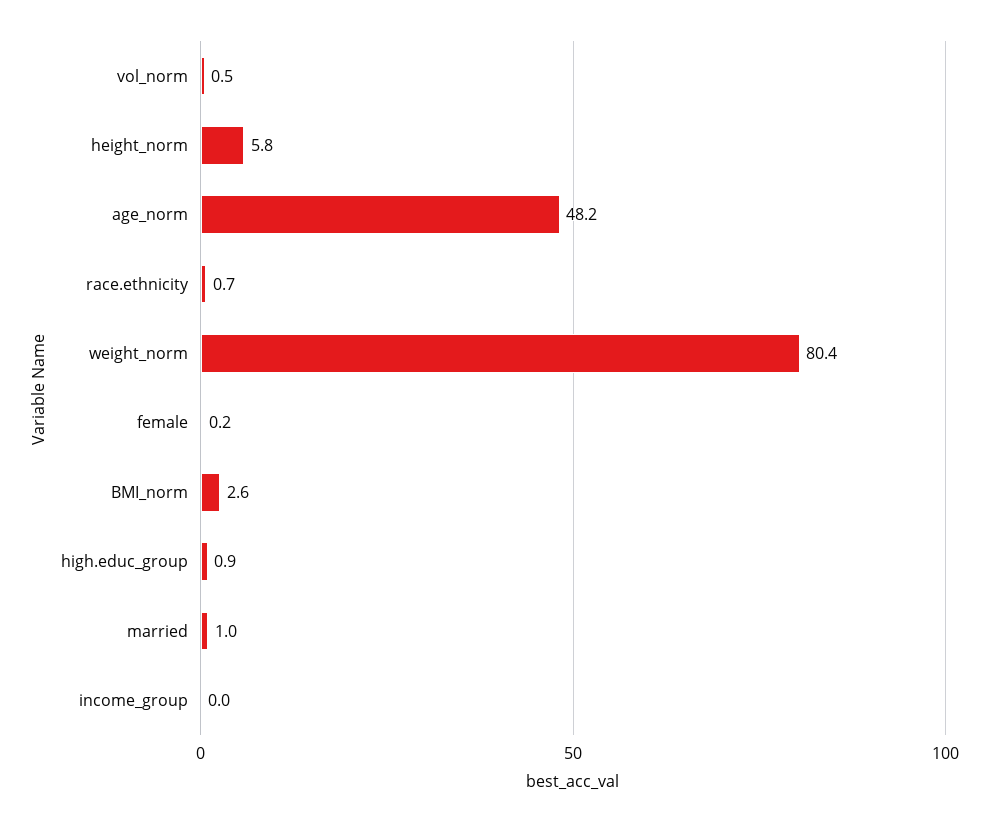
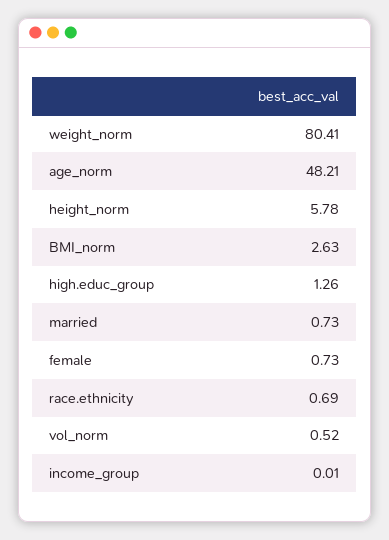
female: 0.2 -> 0.73
high.educ_group: 0.9 -> 1.26
married: 1 -> 0.73

